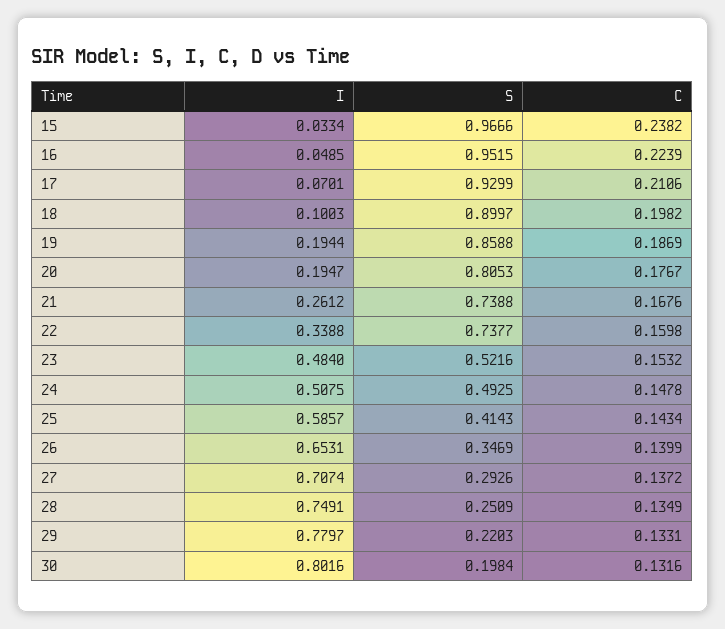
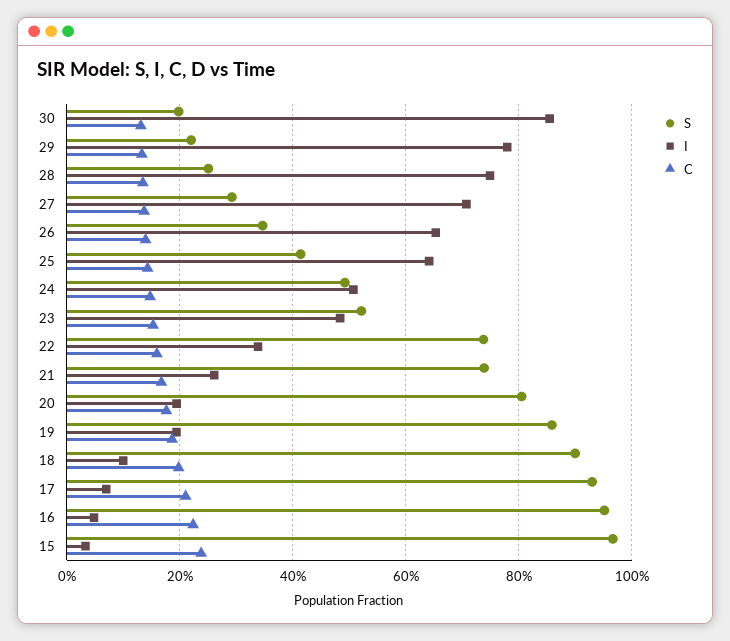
I, 25: 0.5857 -> 0.64
I, 30: 0.8016 -> 0.86

